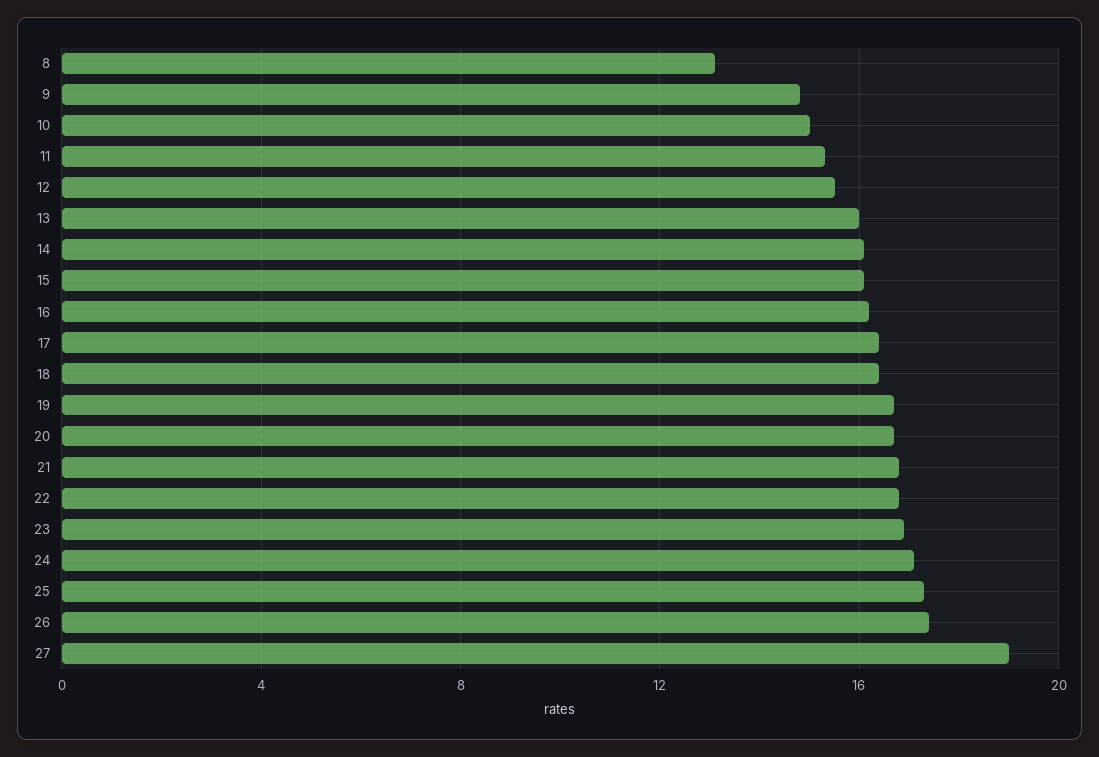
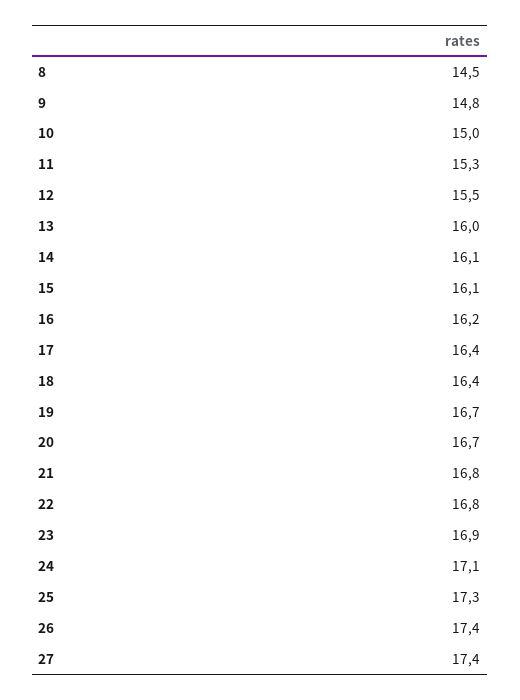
8: 13 -> 14.5
27: 19 -> 17.4

